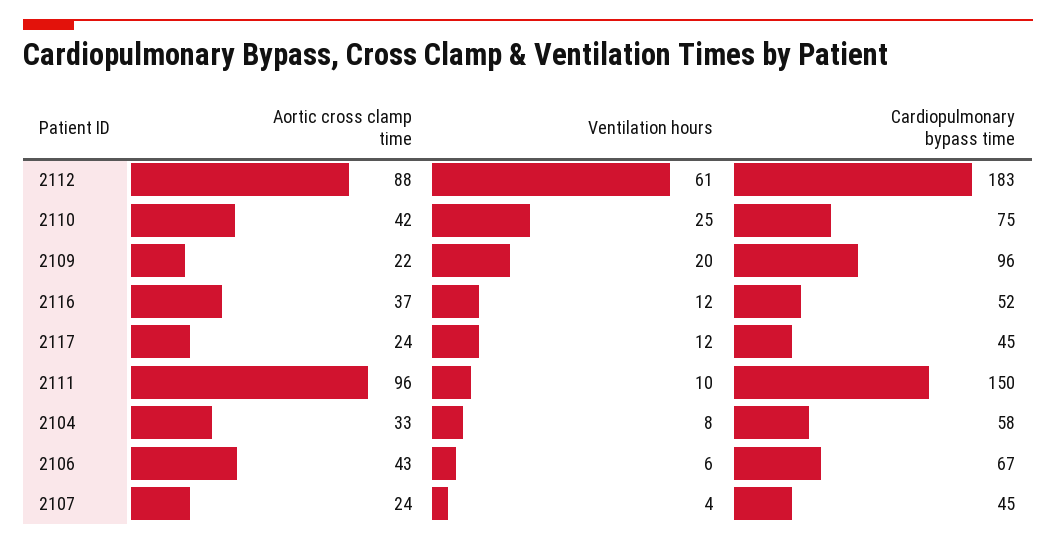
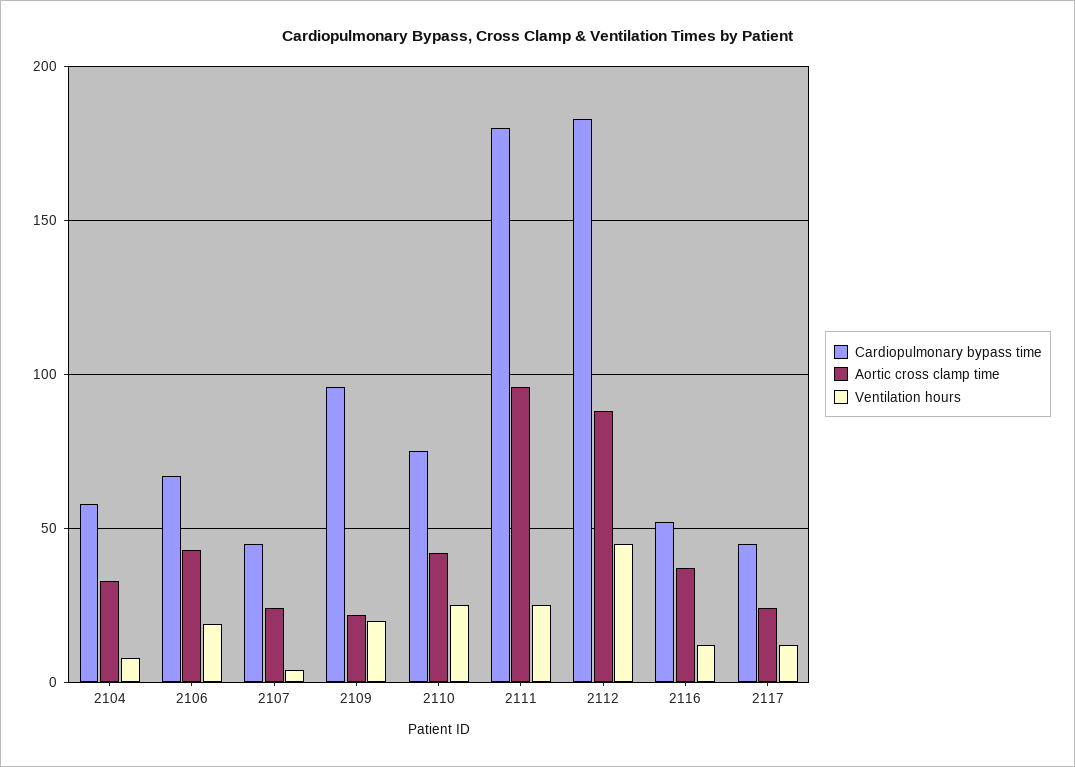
Ventilation hours, 2112: 61 -> 45
Ventilation hours, 2111: 10 -> 25
Cardiopulmonary bypass time, 2111: 150 -> 180
Ventilation hours, 2106: 6 -> 20

